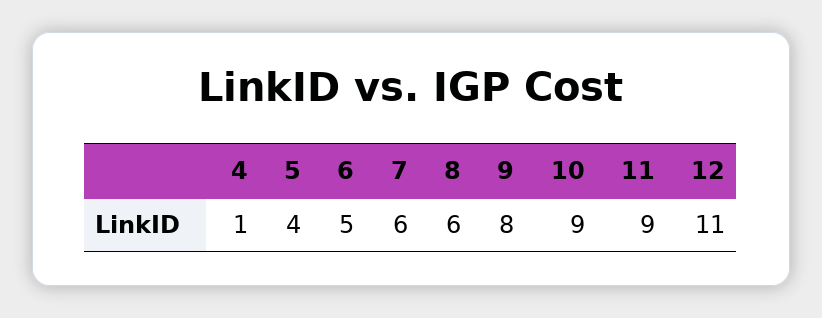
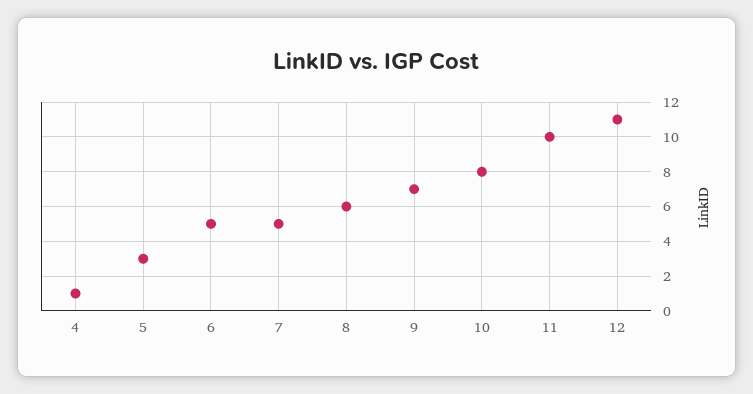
5: 4 -> 3
7: 6 -> 5
9: 8 -> 7
10: 9 -> 8
11: 9 -> 10

